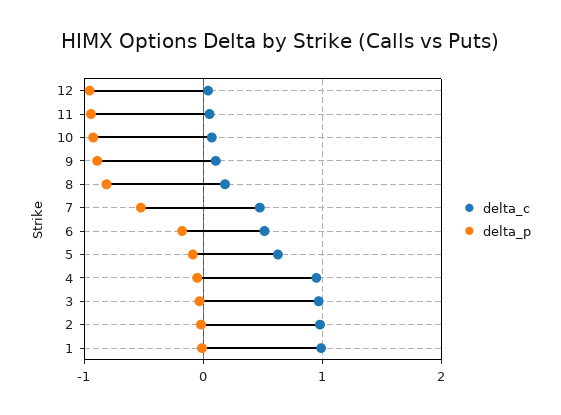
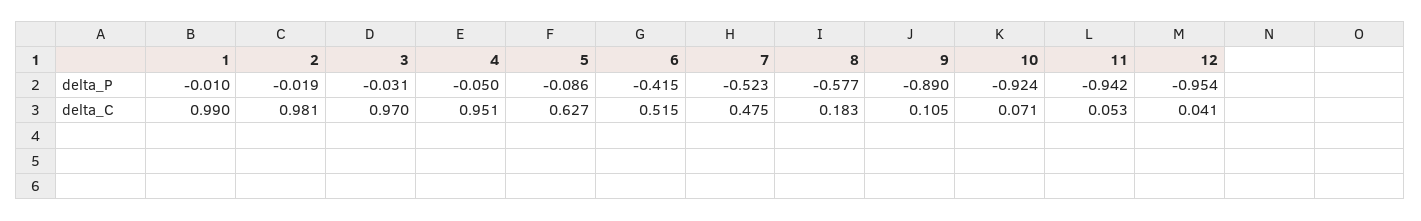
delta_p, 8: -0.8 -> -0.577
delta_p, 6: -0.2 -> -0.415

